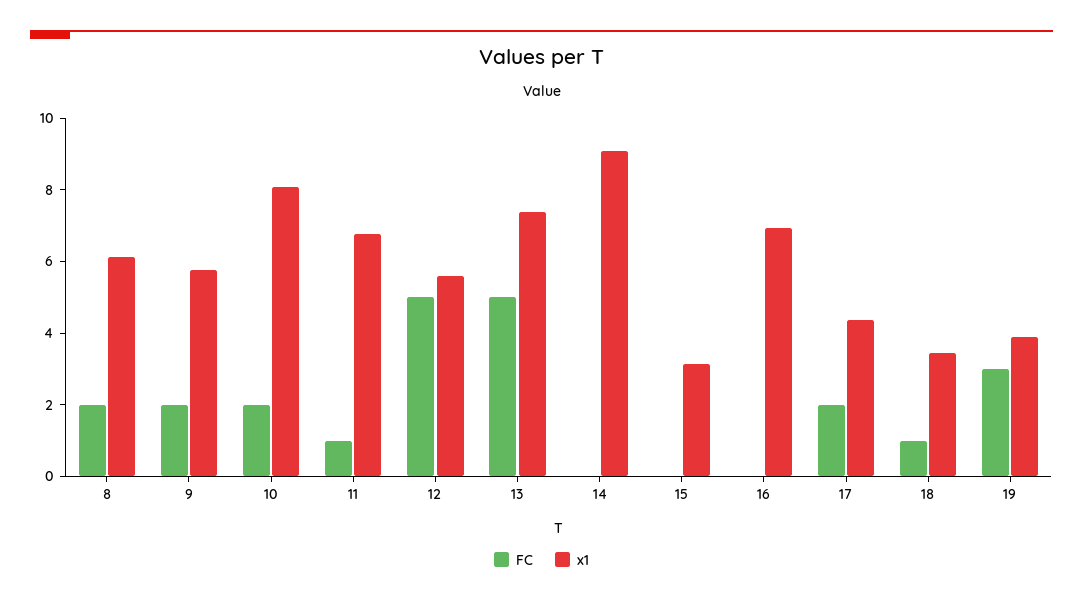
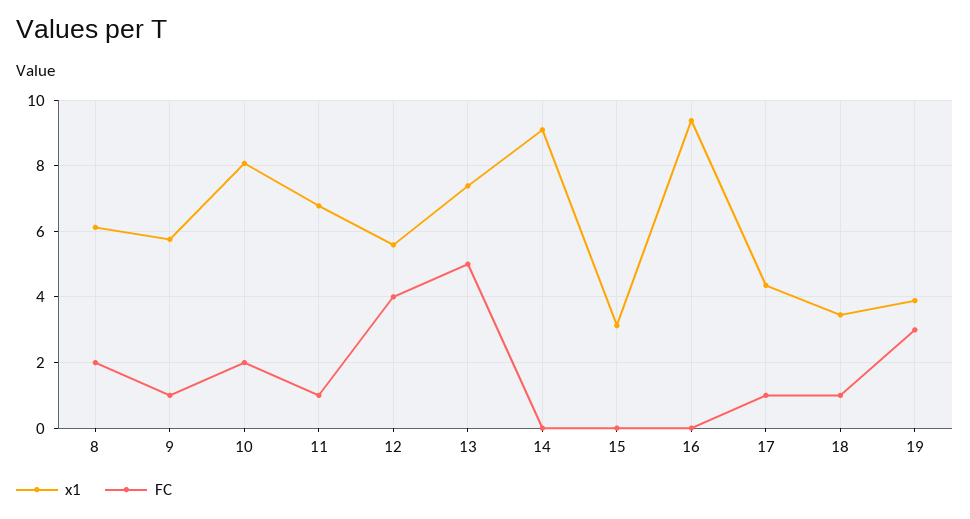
FC, 9: 2 -> 1
FC, 12: 5 -> 4
x1, 16: 7 -> 9.4
FC, 17: 2 -> 1

